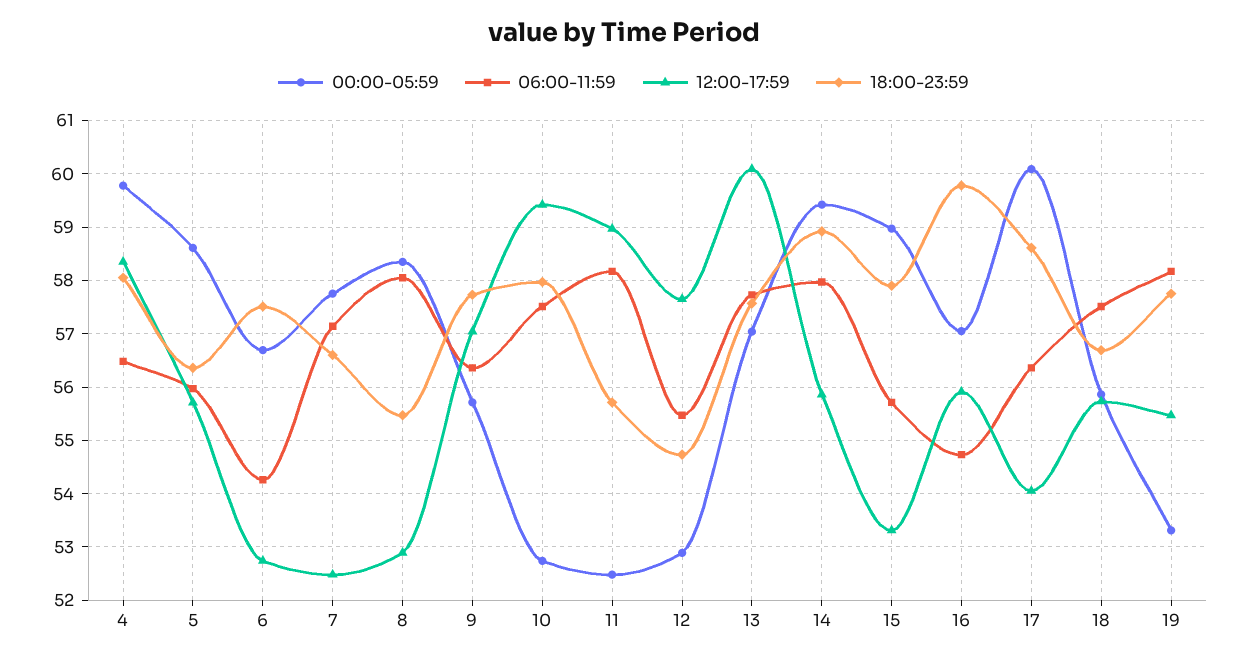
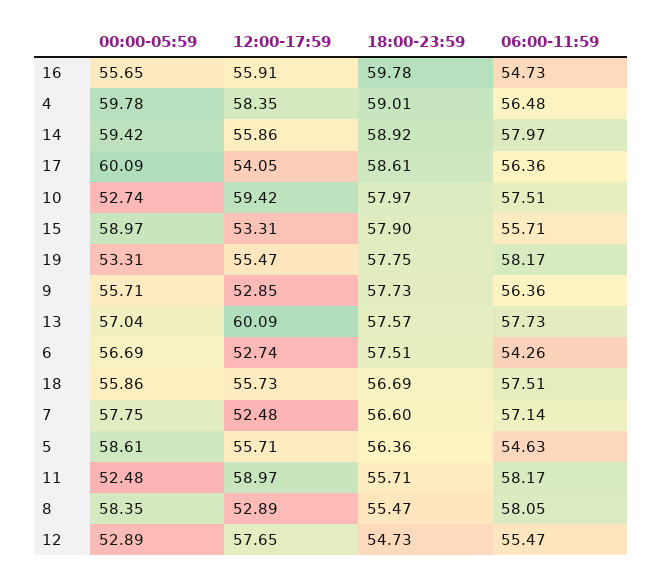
18:00-23:59, 4: 58 -> 59.01
06:00-11:59, 5: 56 -> 54.63
12:00-17:59, 9: 57 -> 52.85
00:00-05:59, 16: 57 -> 55.65

